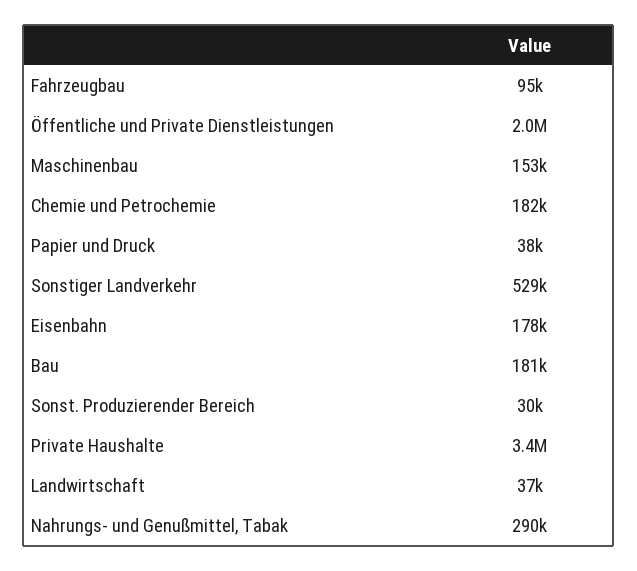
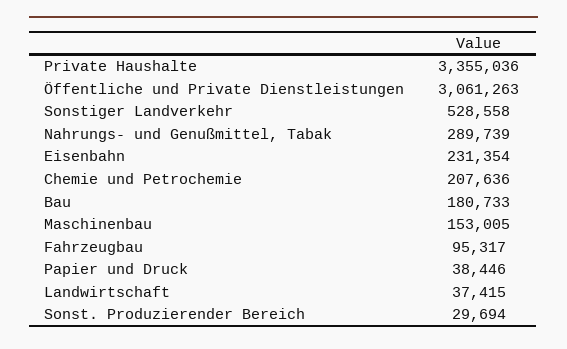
Öffentliche und Private Dienstleistungen: 2000000 -> 3061263
Chemie und Petrochemie: 182000 -> 207636
Eisenbahn: 178000 -> 231354

